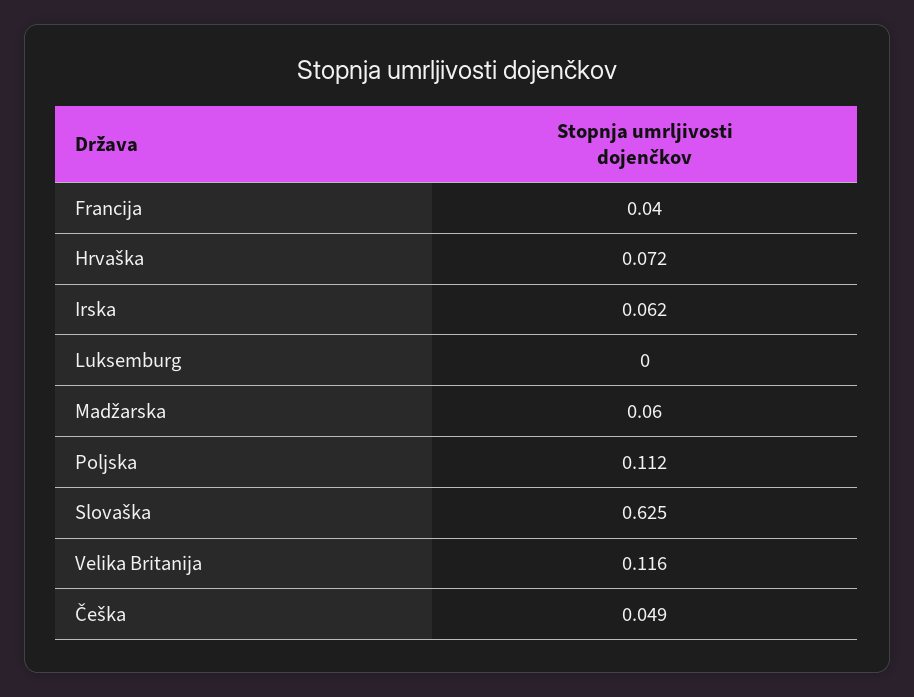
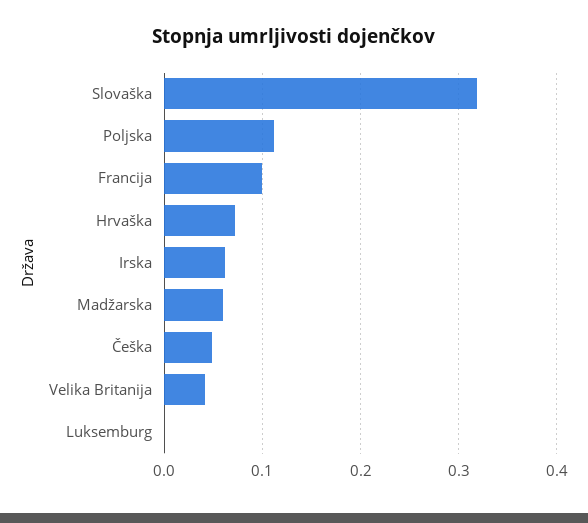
Francija: 0.04 -> 0.1
Slovaška: 0.625 -> 0.32
Velika Britanija: 0.116 -> 0.04

